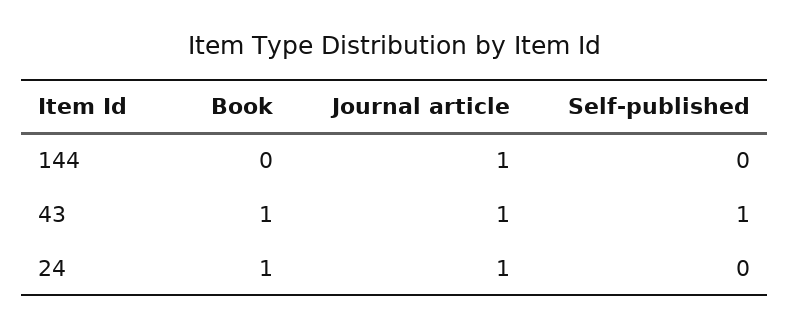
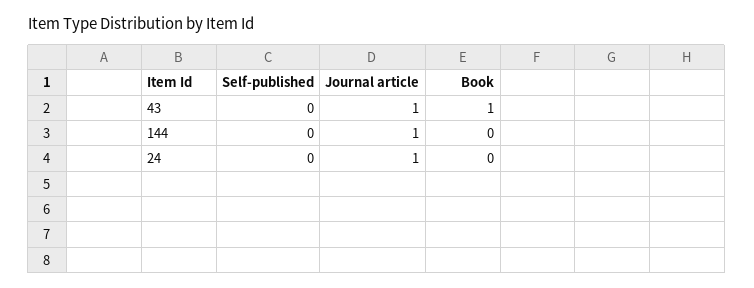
Self-published, 43: 1 -> 0
Book, 24: 1 -> 0

